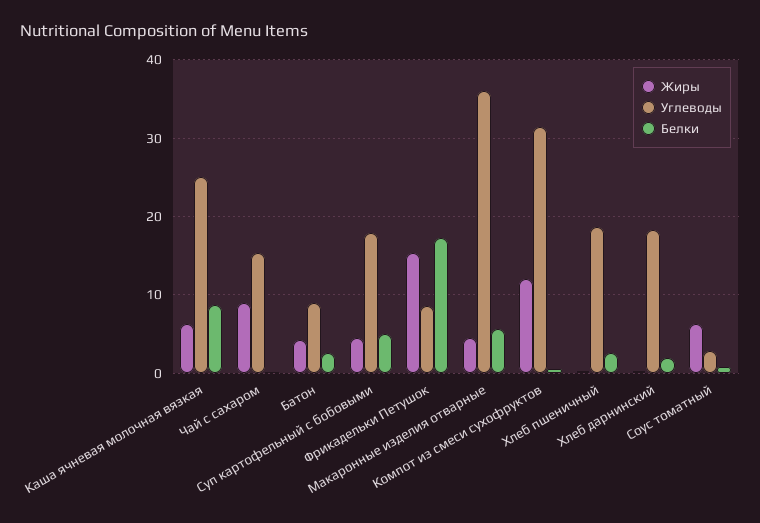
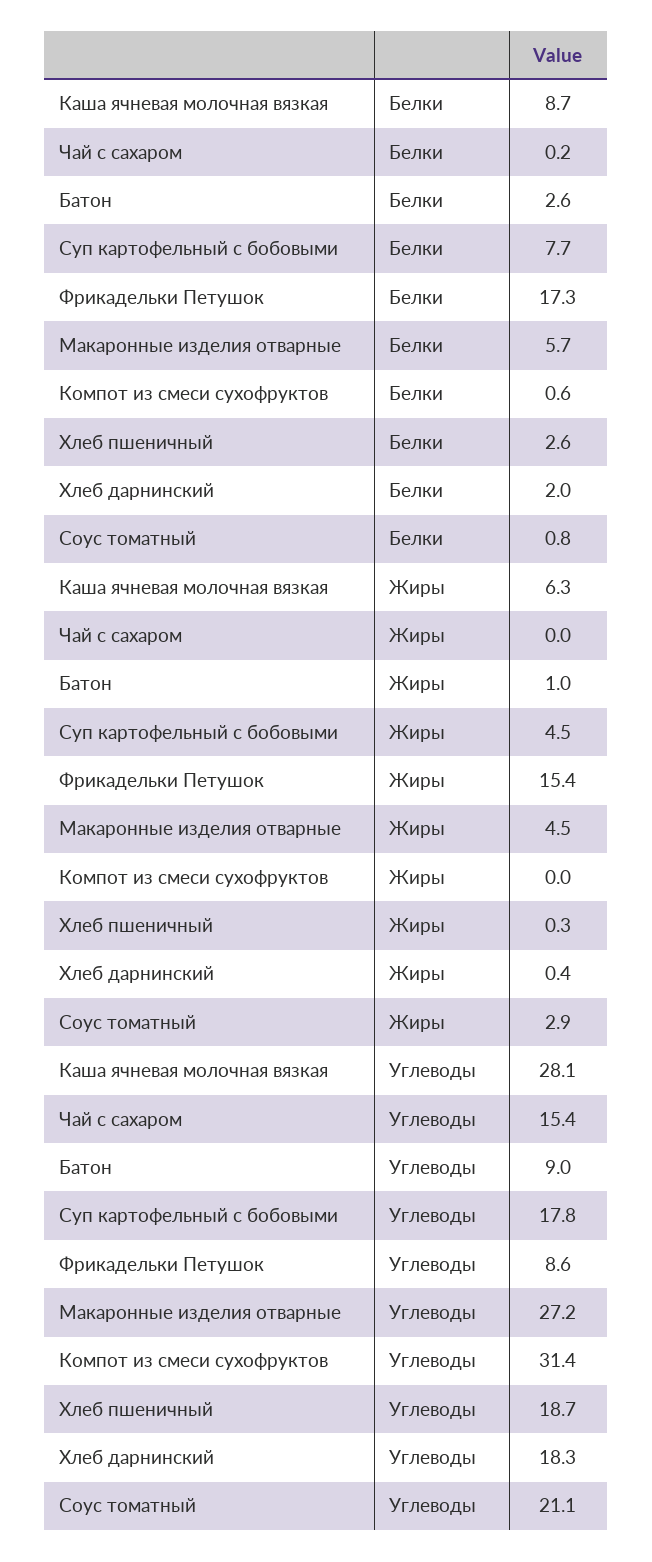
Углеводы, Каша ячневая молочная вязкая: 25 -> 28.1
Жиры, Чай с сахаром: 9 -> 0
Жиры, Батон: 4 -> 1
Белки, Суп картофельный с бобовыми: 5 -> 7.7
Углеводы, Макаронные изделия отварные: 36 -> 27.2
Жиры, Компот из смеси сухофруктов: 12 -> 0
Жиры, Соус томатный: 6 -> 2.9
Углеводы, Соус томатный: 3 -> 21.1

